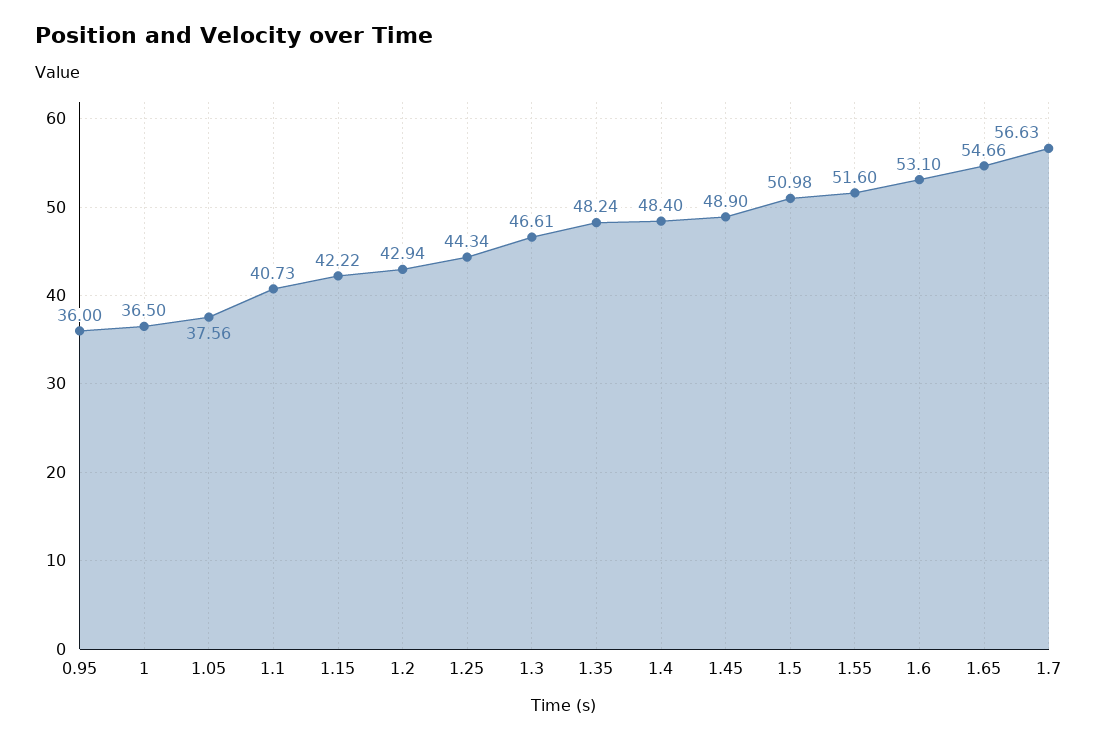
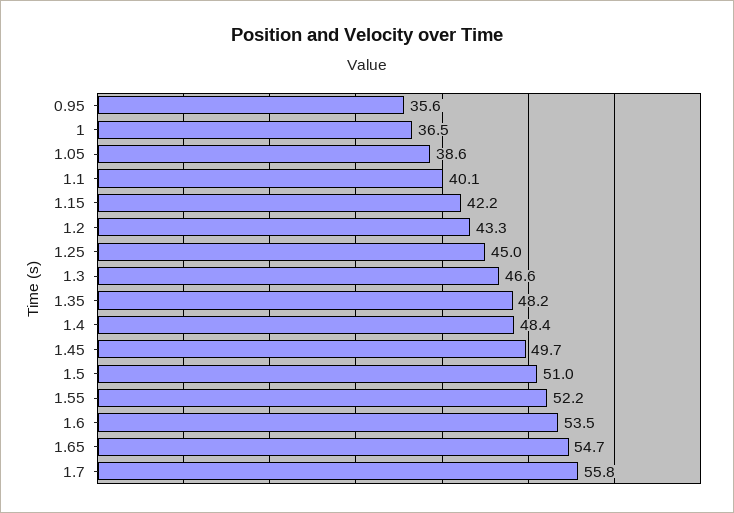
0.95: 36 -> 35.6
1.05: 37.56 -> 38.6
1.1: 40.73 -> 40.1
1.2: 42.94 -> 43.3
1.25: 44.34 -> 45
1.45: 48.9 -> 49.7
1.55: 51.6 -> 52.2
1.6: 53.1 -> 53.5
1.7: 56.63 -> 55.8

